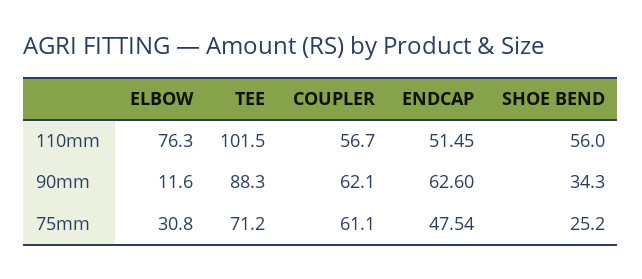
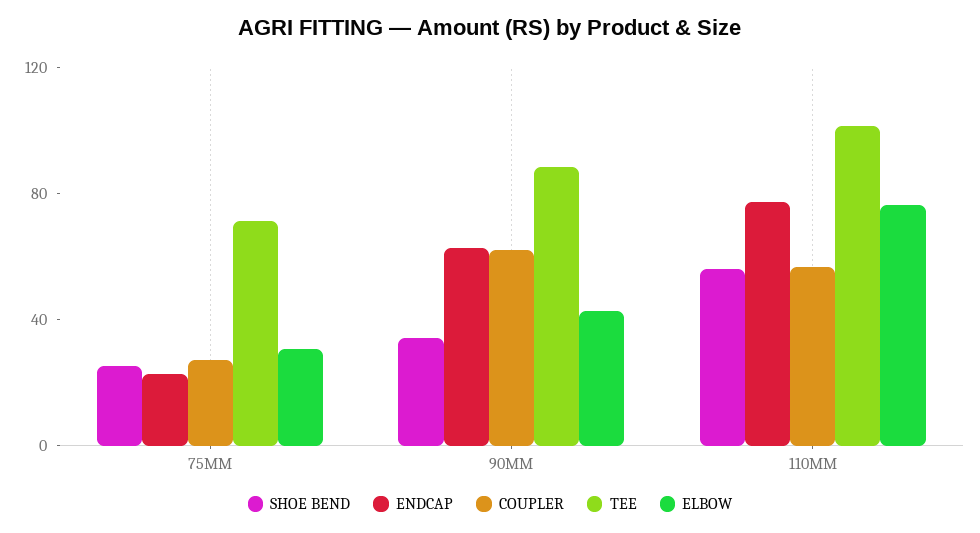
ENDCAP, 110mm: 51.45 -> 80
ELBOW, 90mm: 11.6 -> 40
COUPLER, 75mm: 61.1 -> 30
ENDCAP, 75mm: 47.54 -> 20

